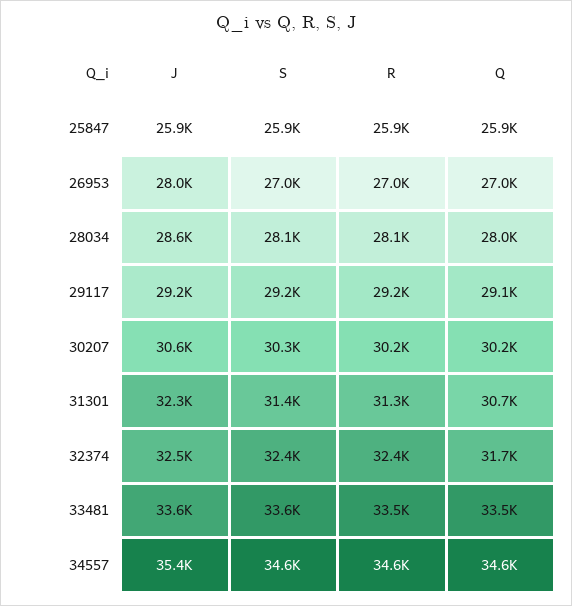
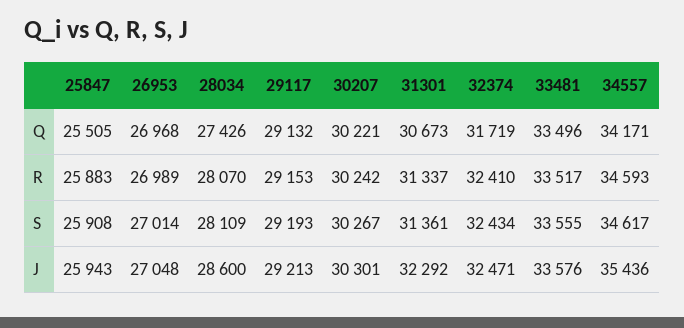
Q, 25847: 25900 -> 25505
J, 26953: 28000 -> 27048
Q, 28034: 28000 -> 27426
J, 30207: 30600 -> 30301
Q, 34557: 34600 -> 34171

